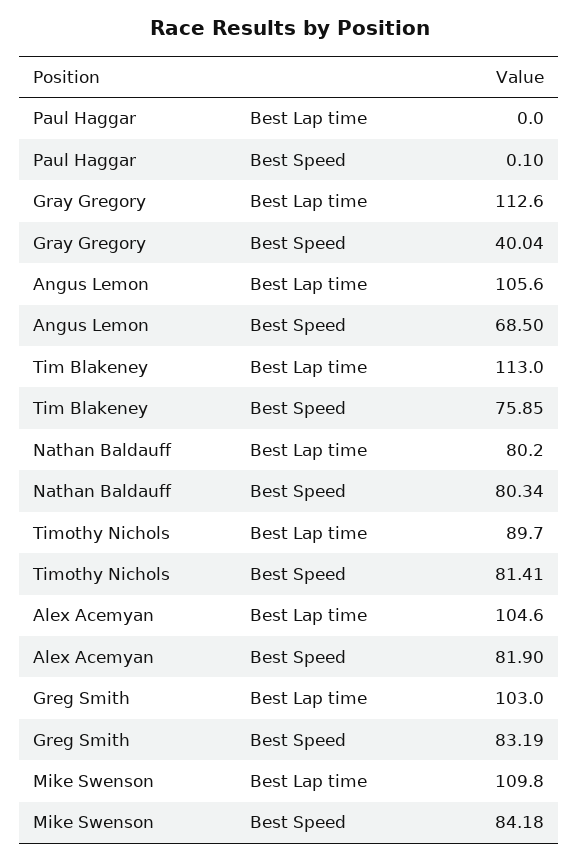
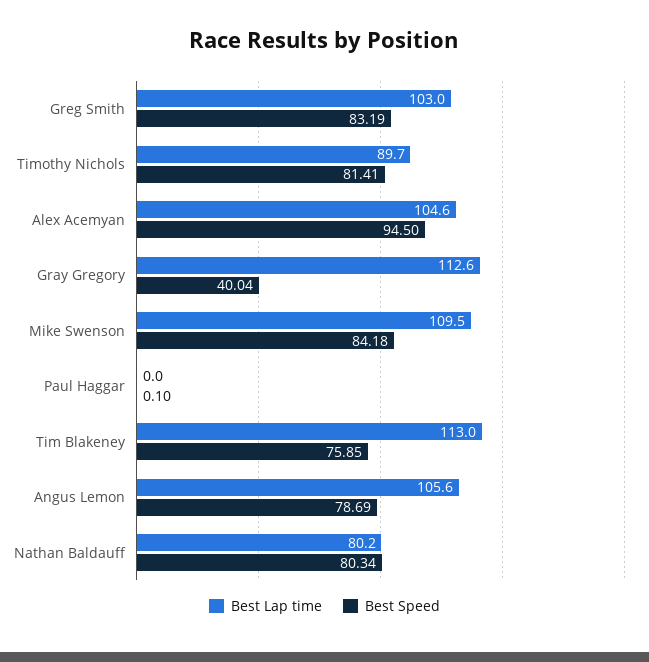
Best Speed, Angus Lemon: 68.5 -> 78.69
Best Speed, Alex Acemyan: 81.9 -> 94.5
Best Lap time, Mike Swenson: 109.8 -> 109.5

